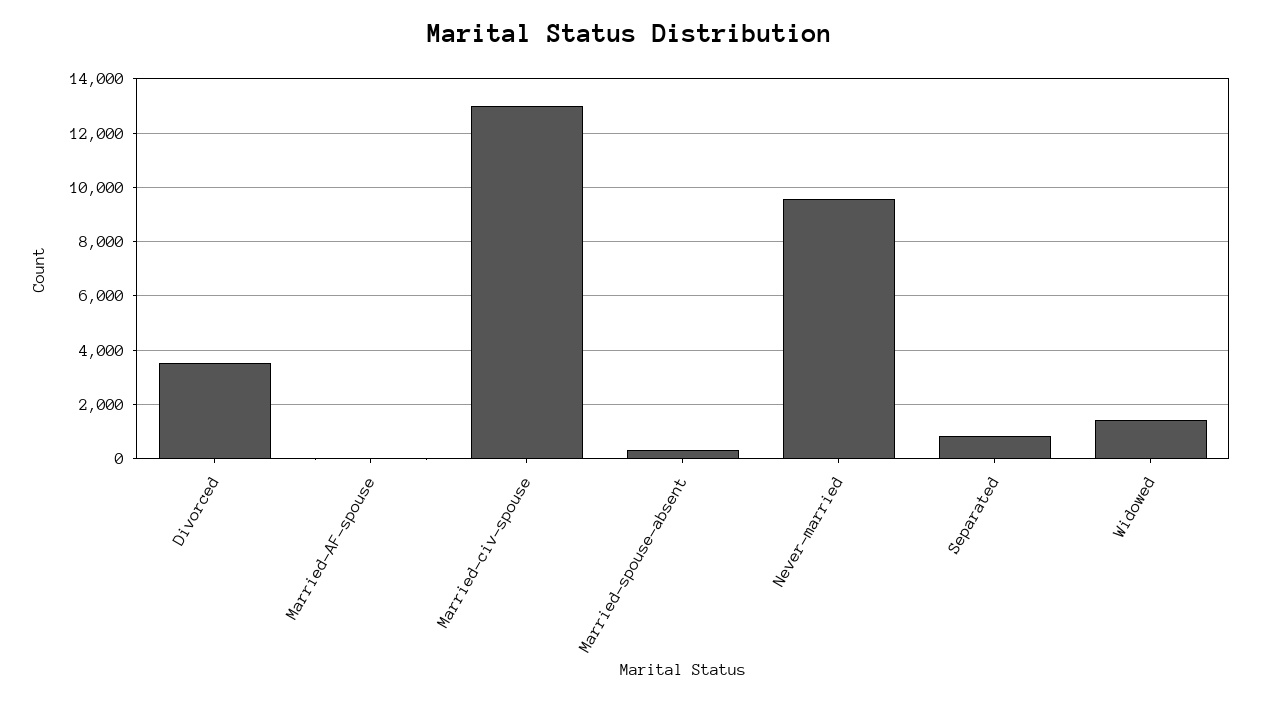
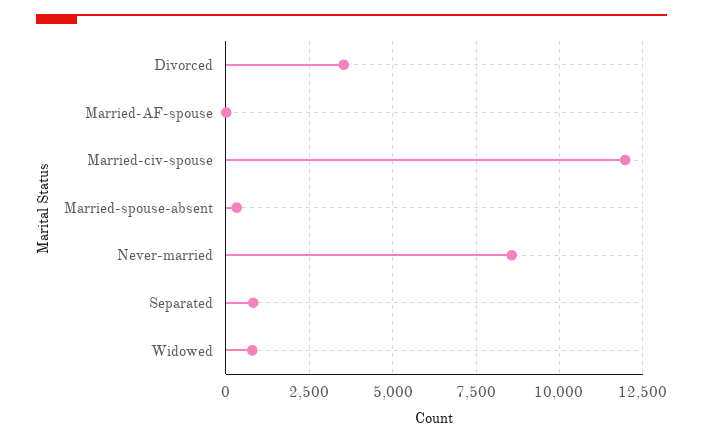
Married-civ-spouse: 13000 -> 12000
Never-married: 9500 -> 8500
Widowed: 1500 -> 750

